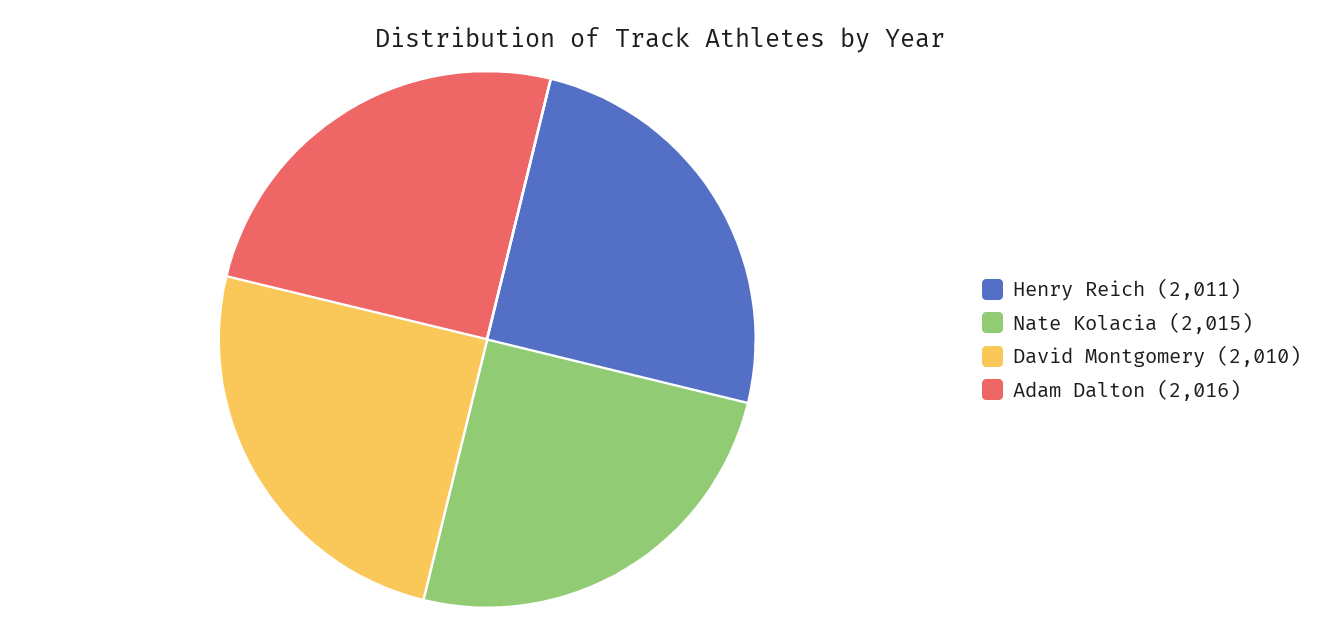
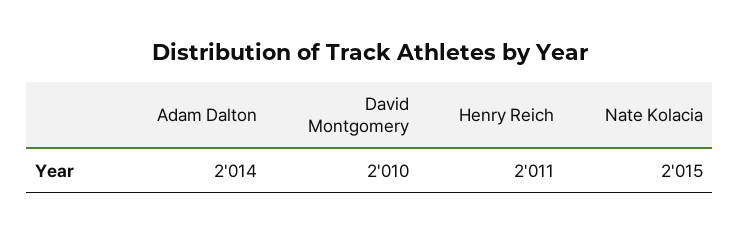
Adam Dalton: 2016 -> 2014

